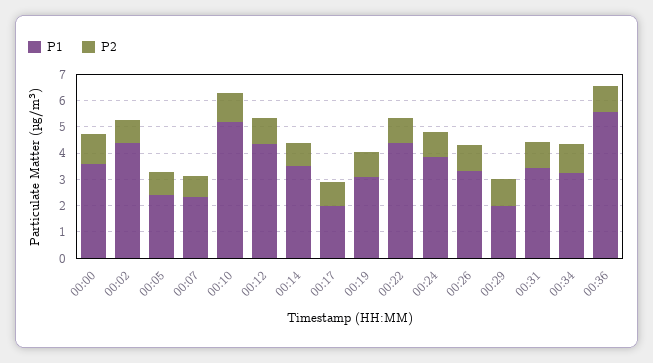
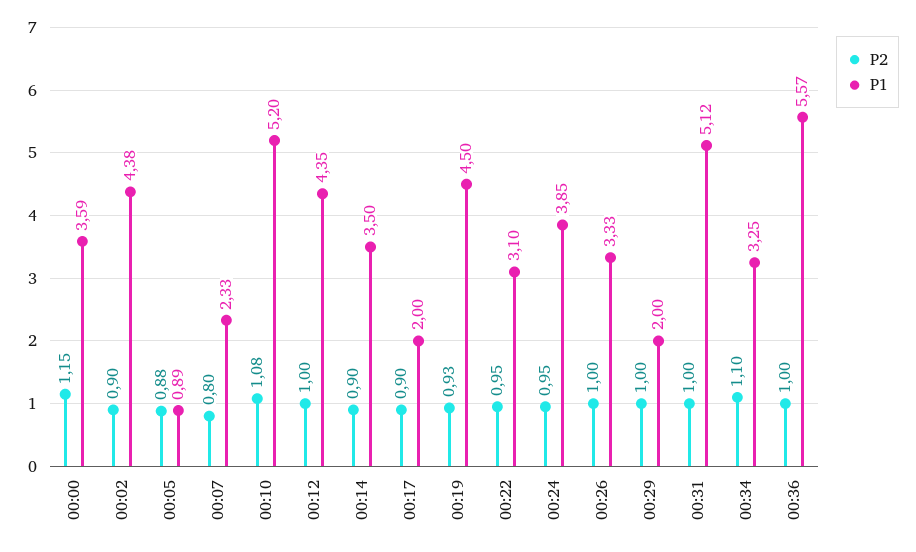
P1, 00:05: 2.5 -> 0.89
P1, 00:19: 3 -> 4.5
P1, 00:22: 4.5 -> 3.1
P1, 00:31: 3.5 -> 5.12

